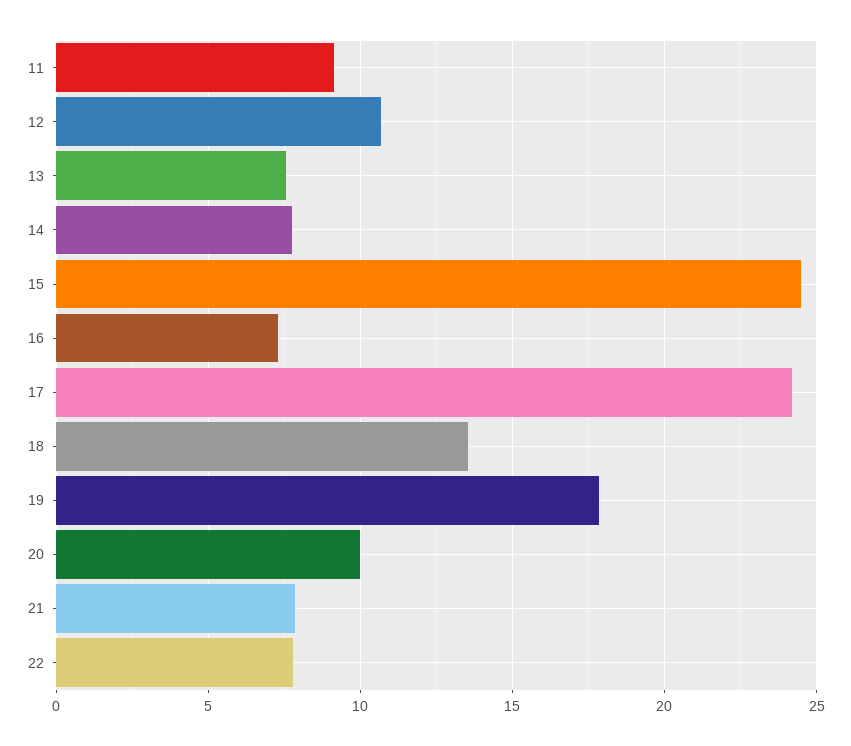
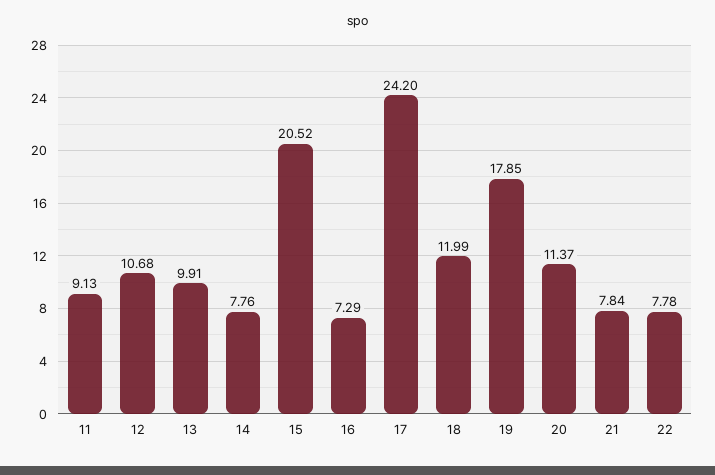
13: 7.5 -> 9.91
15: 24.5 -> 20.52
18: 13.5 -> 11.99
20: 10 -> 11.37

